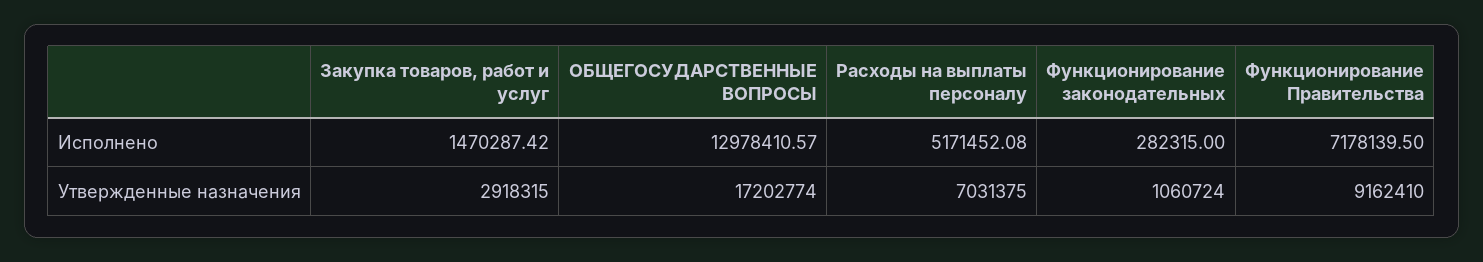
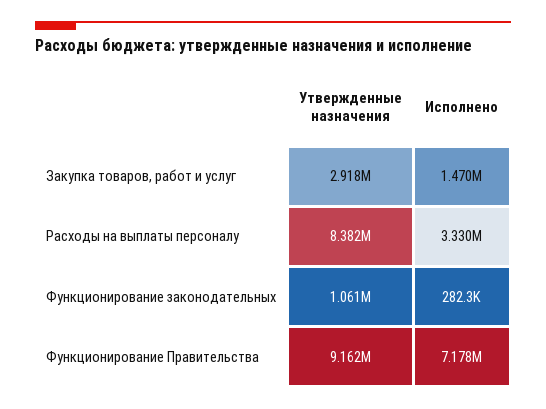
ОБЩЕГОСУДАРСТВЕННЫЕ ВОПРОСЫ, Исполнено: 12978410.57 -> none
Расходы на выплаты персоналу, Исполнено: 5171452.08 -> 3330000
ОБЩЕГОСУДАРСТВЕННЫЕ ВОПРОСЫ, Утвержденные назначения: 17202774 -> none
Расходы на выплаты персоналу, Утвержденные назначения: 7031375 -> 8382000

